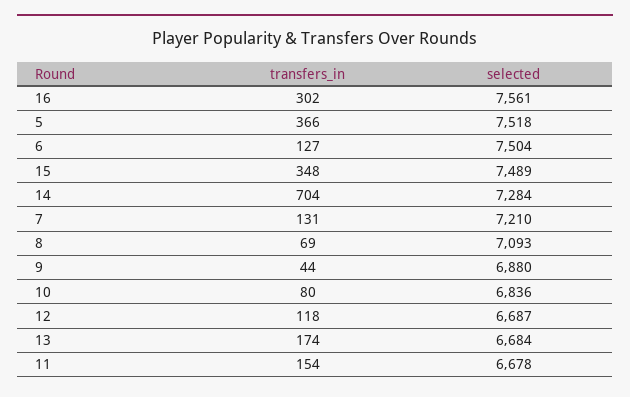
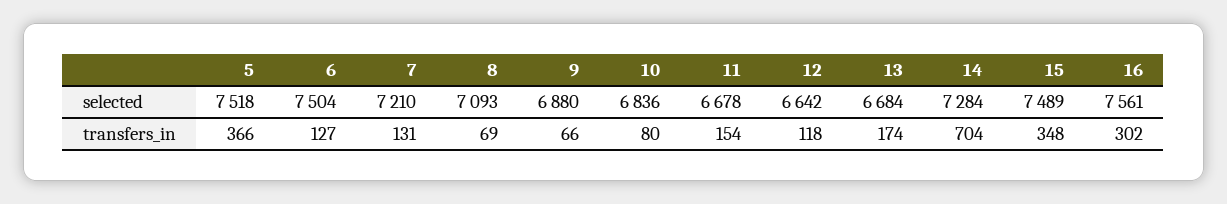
transfers_in, 9: 44 -> 66
selected, 12: 6687 -> 6642

